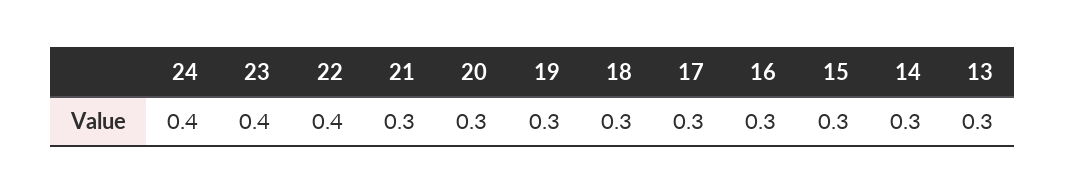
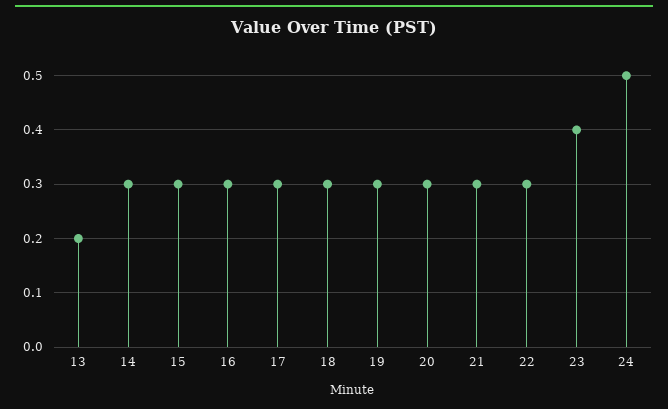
24: 0.4 -> 0.5
22: 0.4 -> 0.3
13: 0.3 -> 0.2

